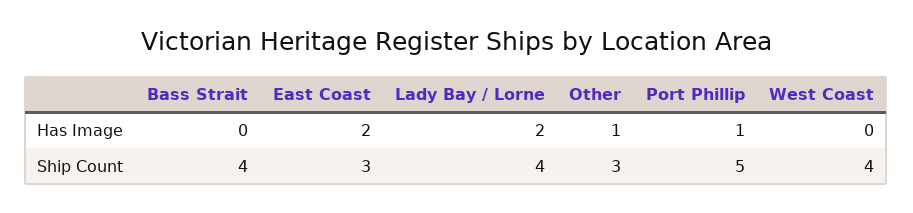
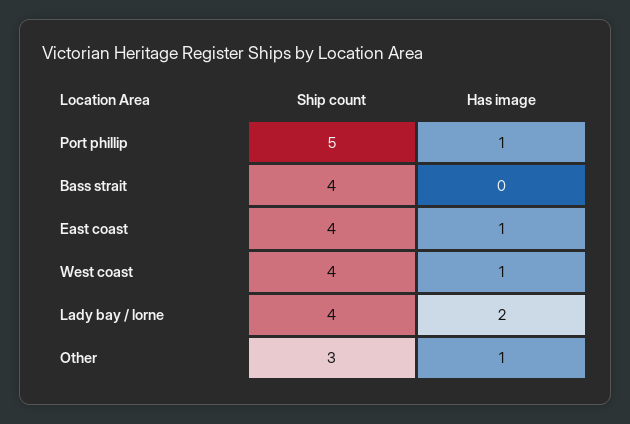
East Coast, Has Image: 2 -> 1
West Coast, Has Image: 0 -> 1
East Coast, Ship Count: 3 -> 4

